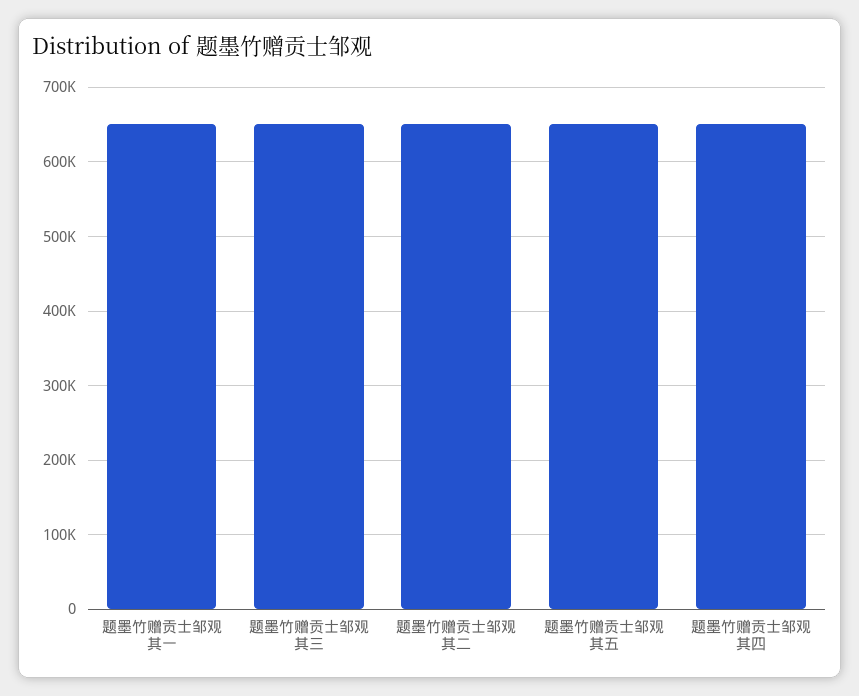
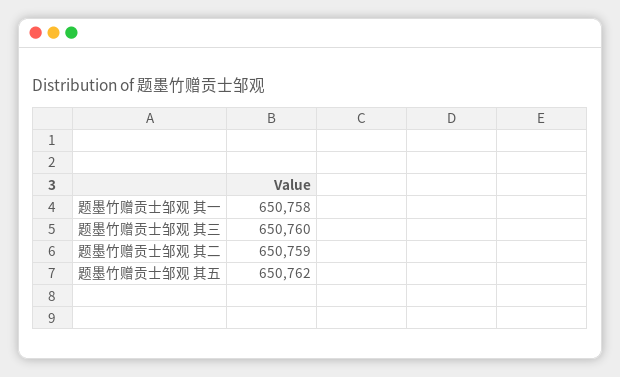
题墨竹赠贡士邹观 其四: 650000 -> none

